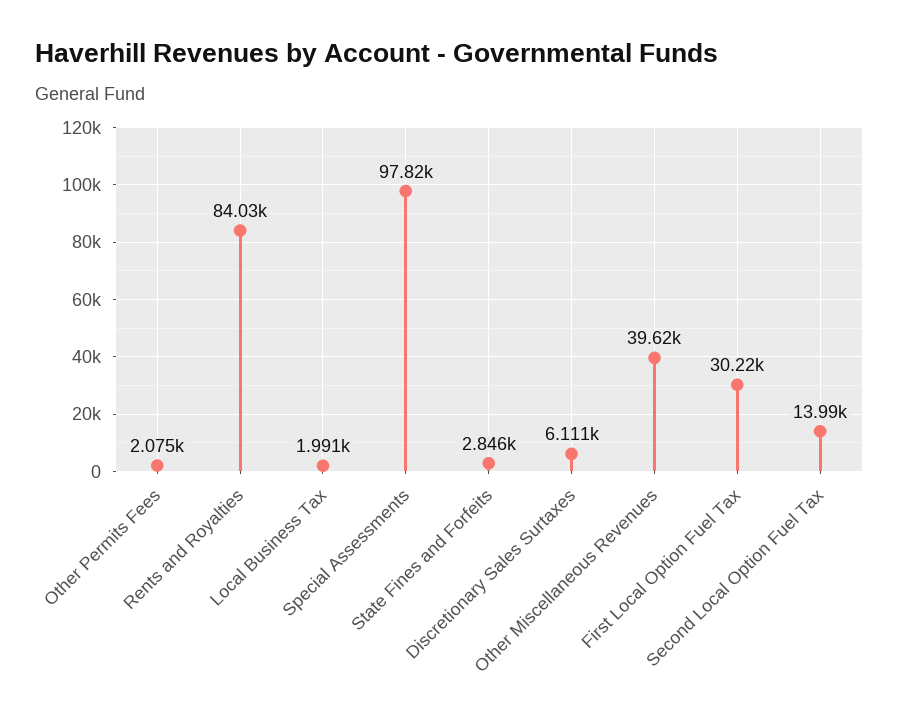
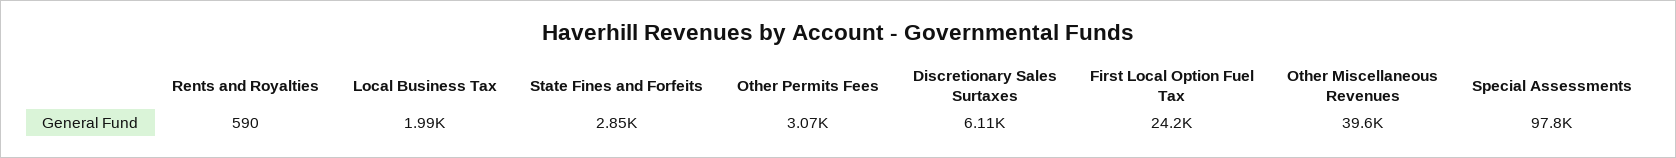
Other Permits Fees: 2075 -> 3070
Rents and Royalties: 84030 -> 590
First Local Option Fuel Tax: 30220 -> 24200
Second Local Option Fuel Tax: 13990 -> none

